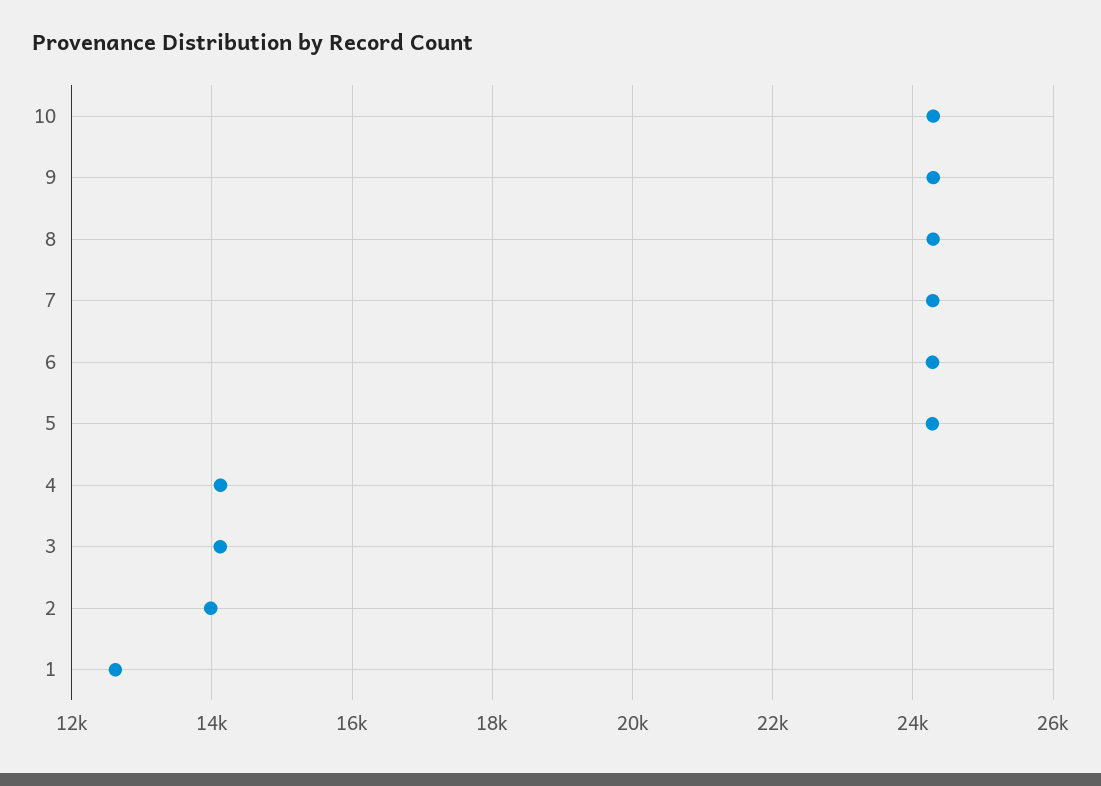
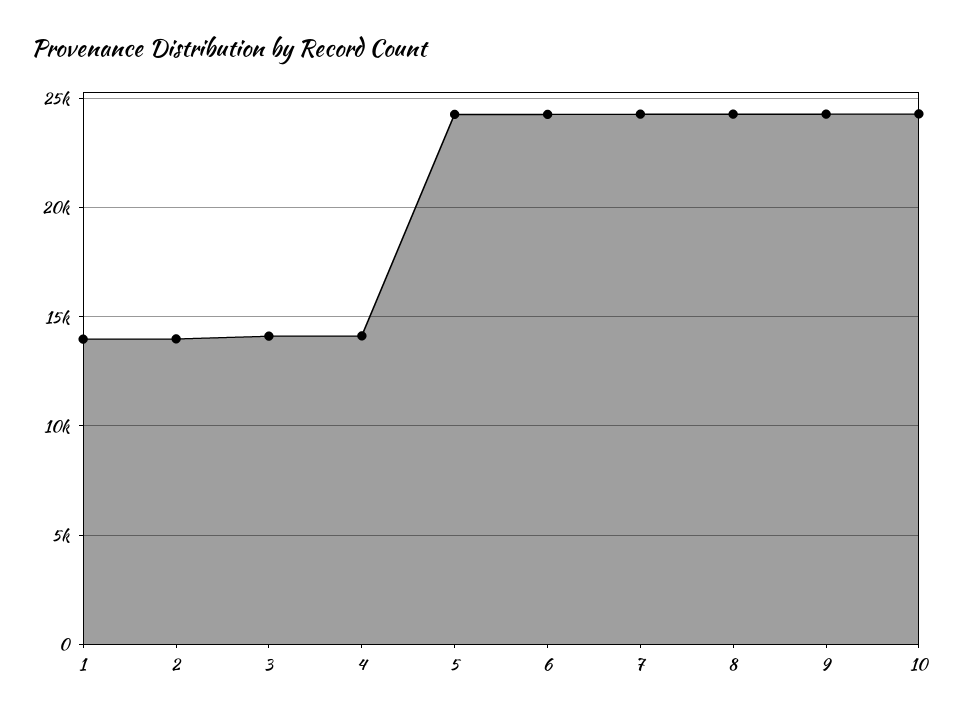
1: 12600 -> 14000

